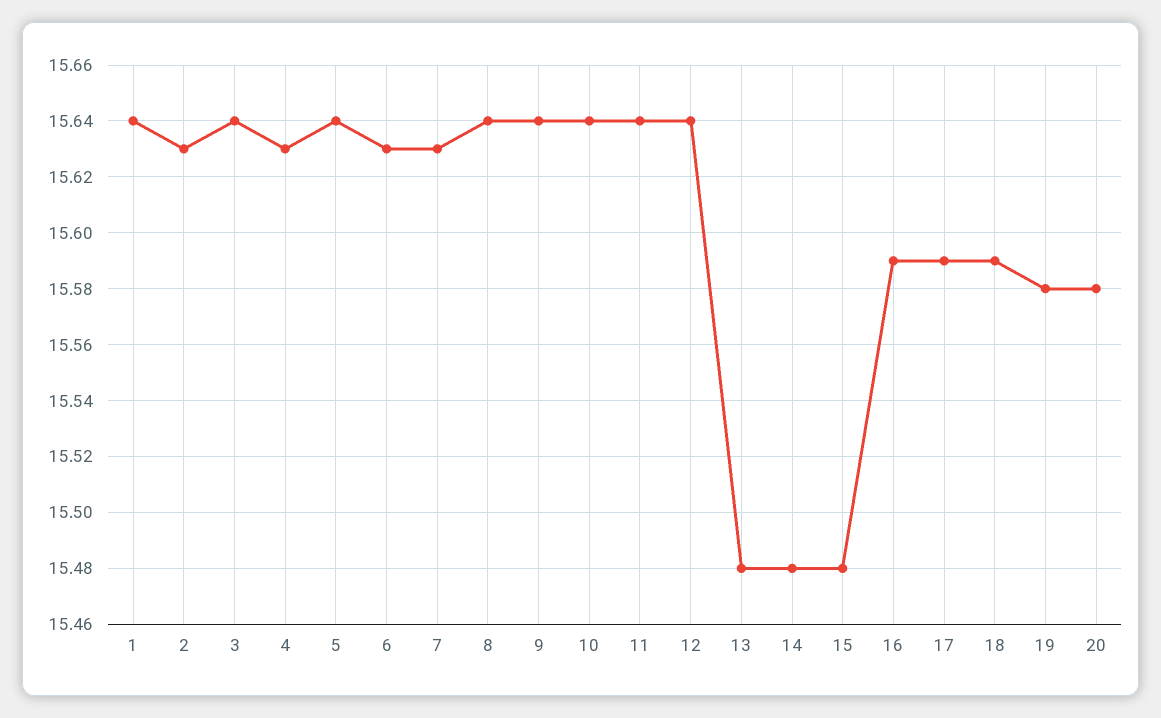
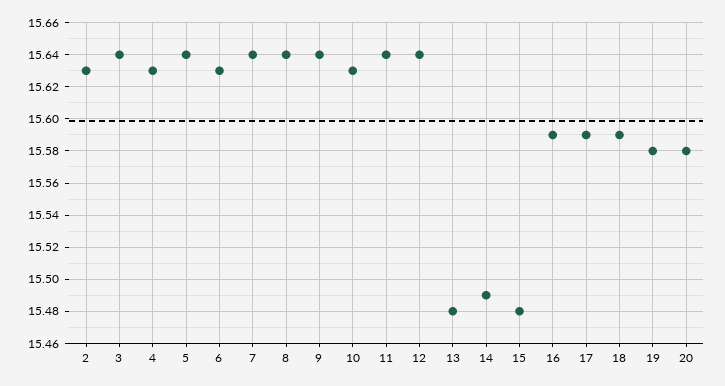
1: 15.64 -> none
7: 15.63 -> 15.64
10: 15.64 -> 15.63
14: 15.48 -> 15.49

